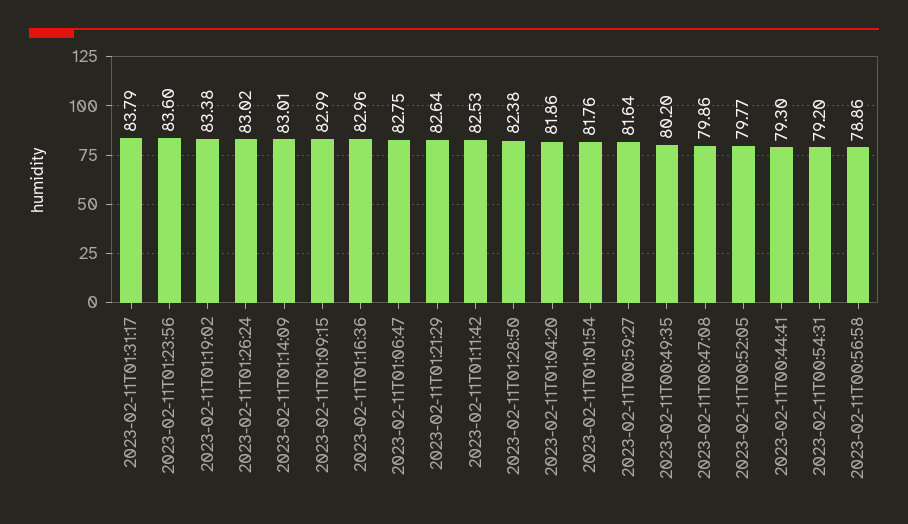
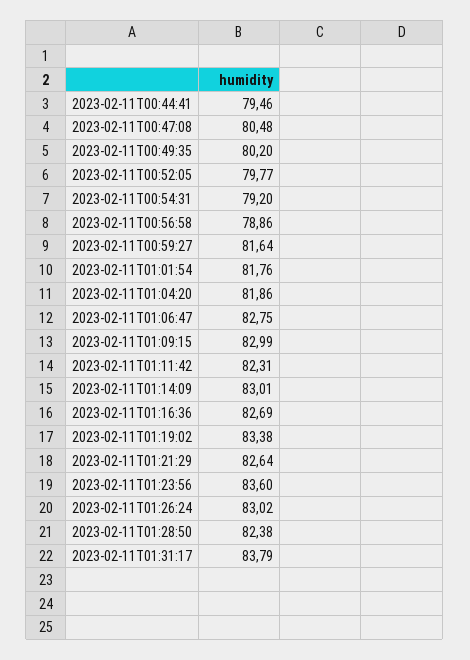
2023-02-11T01:16:36: 82.96 -> 82.69
2023-02-11T01:11:42: 82.53 -> 82.31
2023-02-11T00:47:08: 79.86 -> 80.48
2023-02-11T00:44:41: 79.3 -> 79.46

